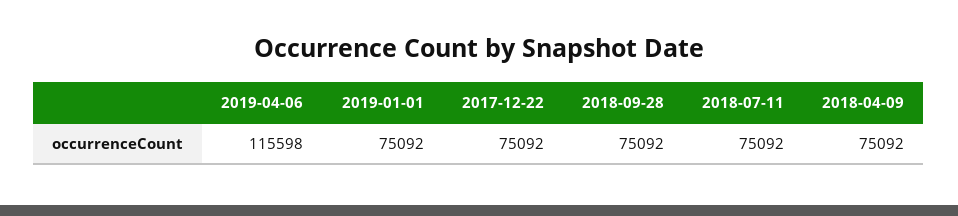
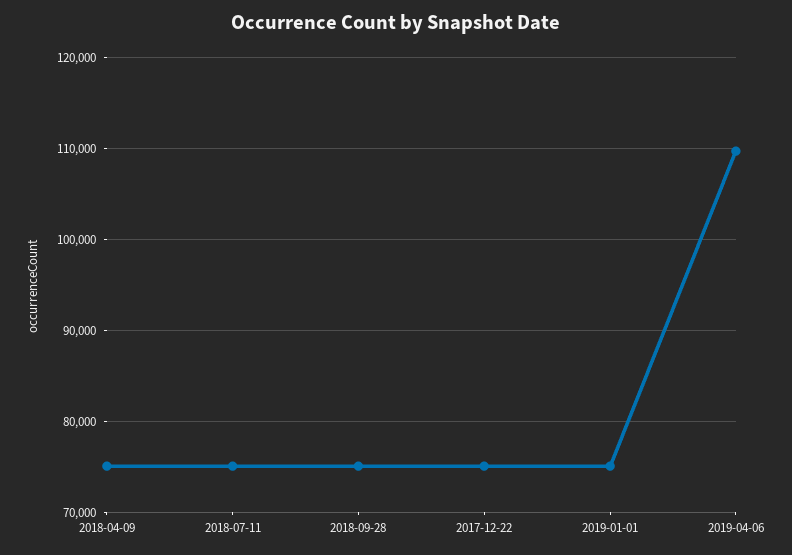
2019-04-06: 115598 -> 110000

